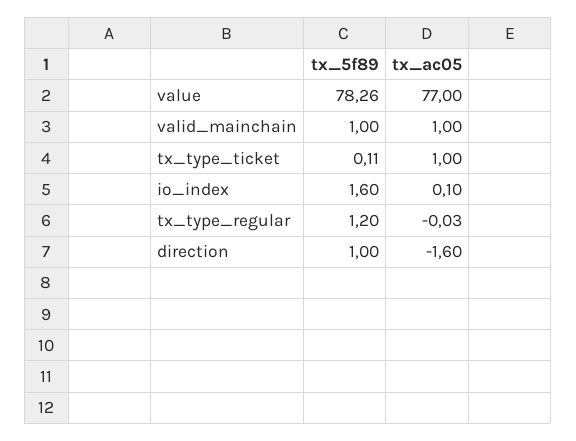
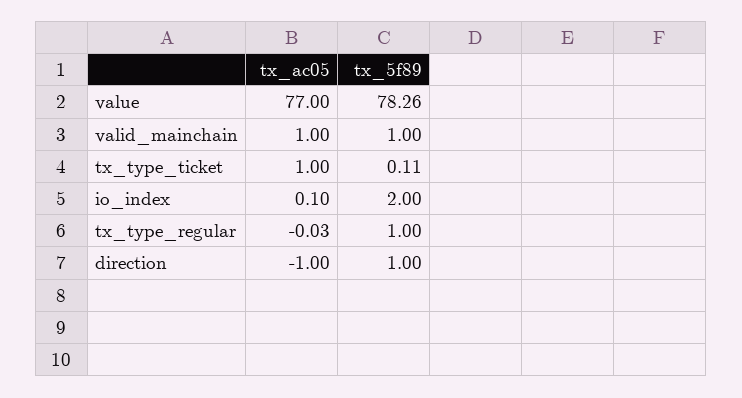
tx_5f89, io_index: 1.6 -> 2
tx_5f89, tx_type_regular: 1.2 -> 1
tx_ac05, direction: -1.6 -> -1

